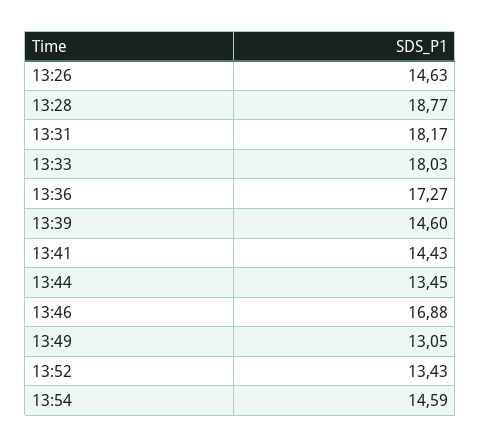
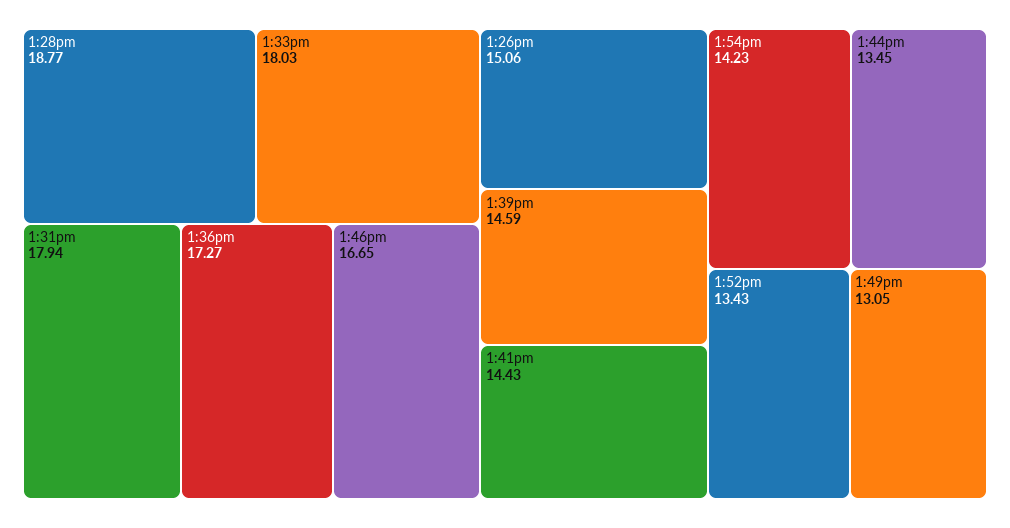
13:26: 14.63 -> 15.06
13:31: 18.17 -> 17.94
13:39: 14.6 -> 14.59
13:46: 16.88 -> 16.65
13:54: 14.59 -> 14.23

